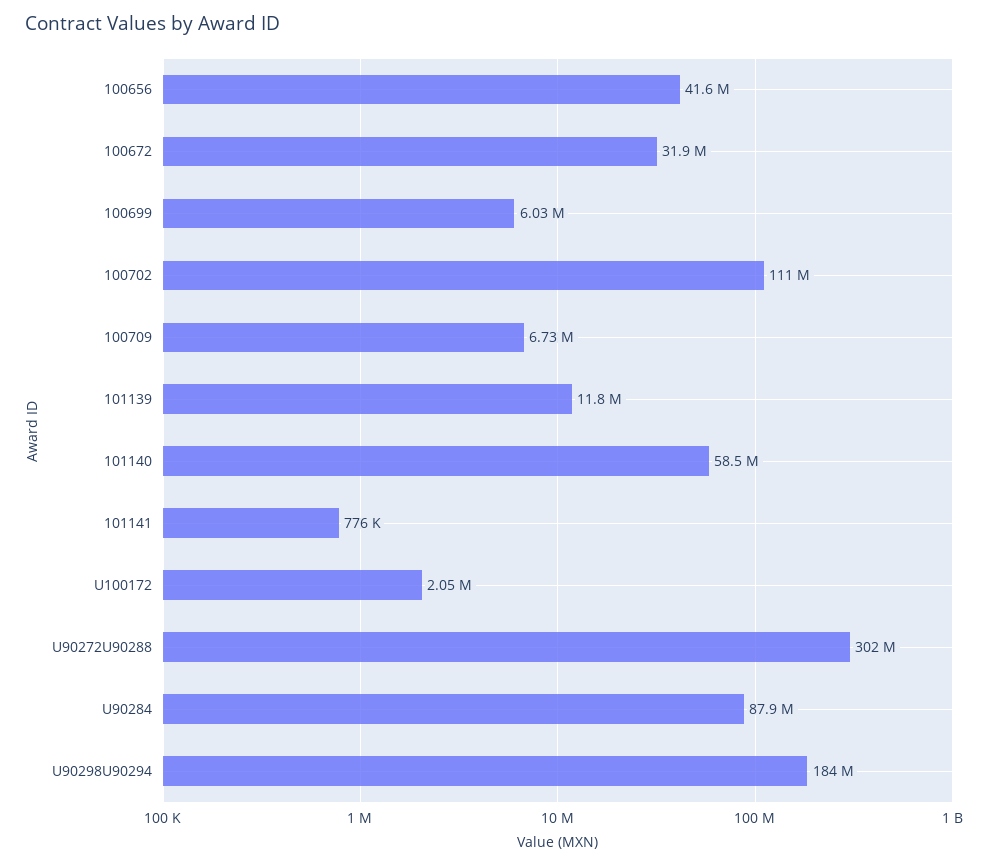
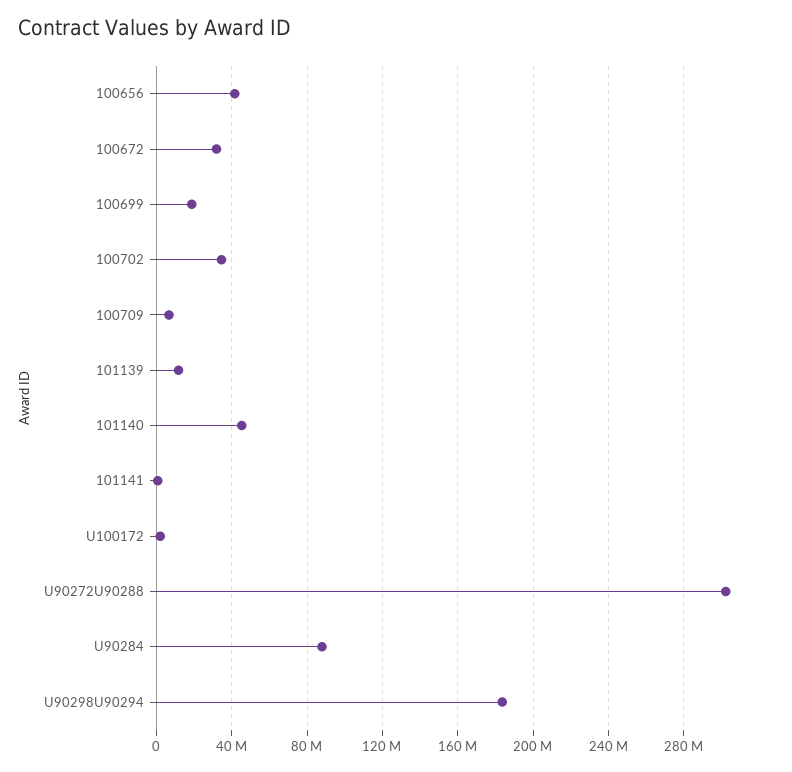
100699: 6030000 -> 20000000
100702: 111000000 -> 35000000
101140: 58500000 -> 45000000

